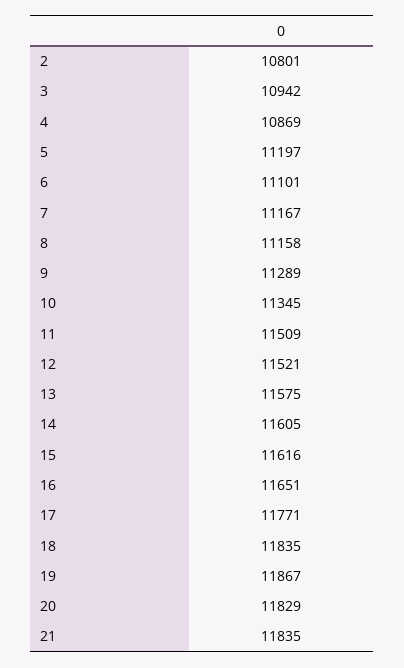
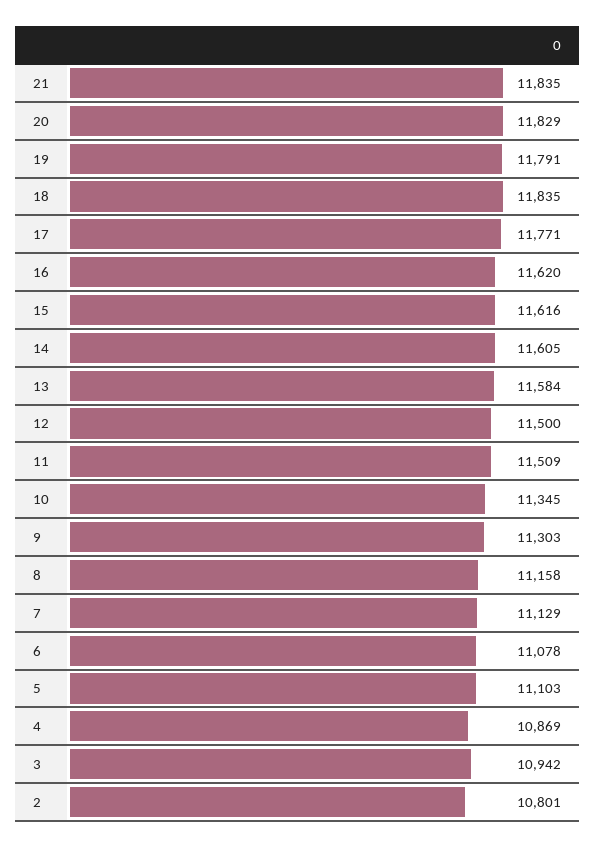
5: 11197 -> 11103
6: 11101 -> 11078
7: 11167 -> 11129
9: 11289 -> 11303
12: 11521 -> 11500
13: 11575 -> 11584
16: 11651 -> 11620
19: 11867 -> 11791

